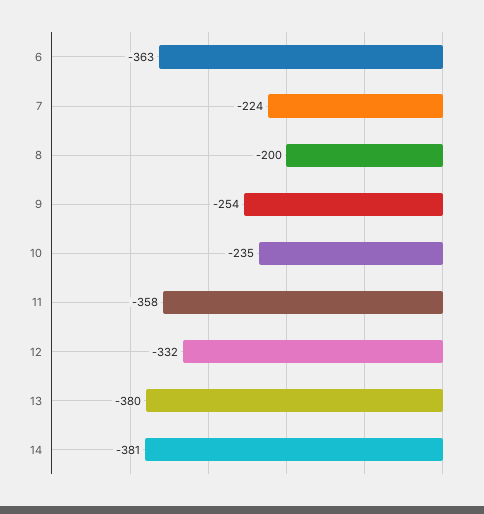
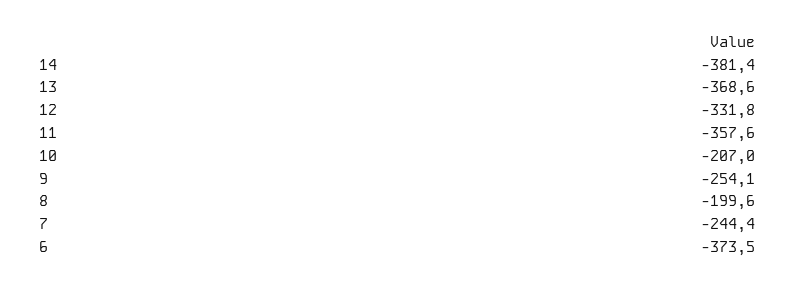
6: -363 -> -373.5
7: -224 -> -244.4
10: -235 -> -207
13: -380 -> -368.6

